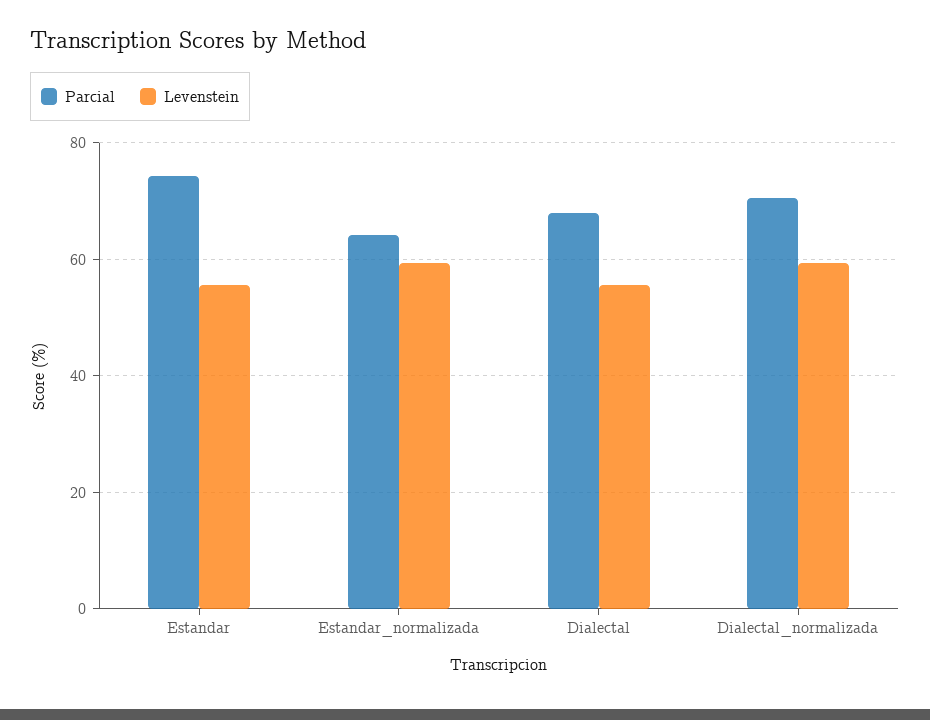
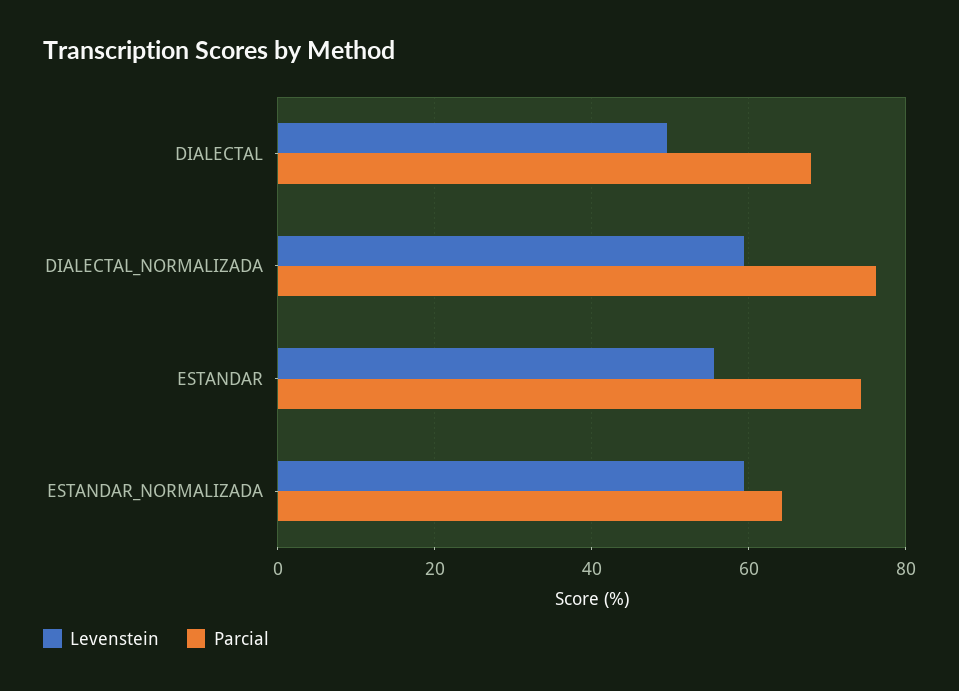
Levenstein, Dialectal: 56 -> 50
Parcial, Dialectal_normalizada: 70 -> 76

